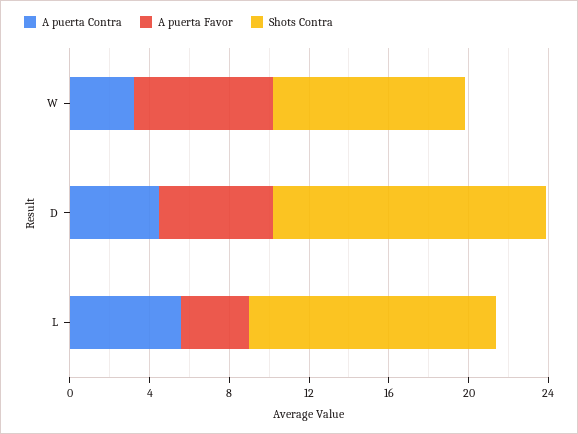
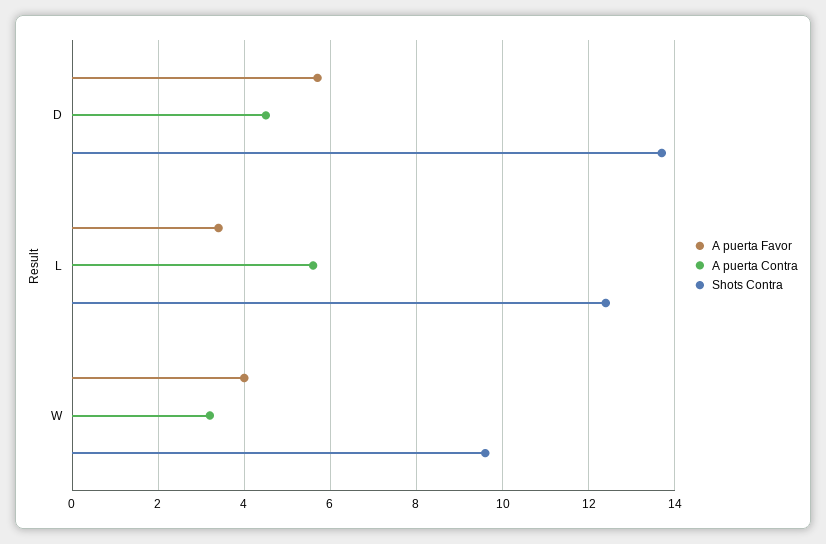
A puerta Favor, W: 7 -> 4

